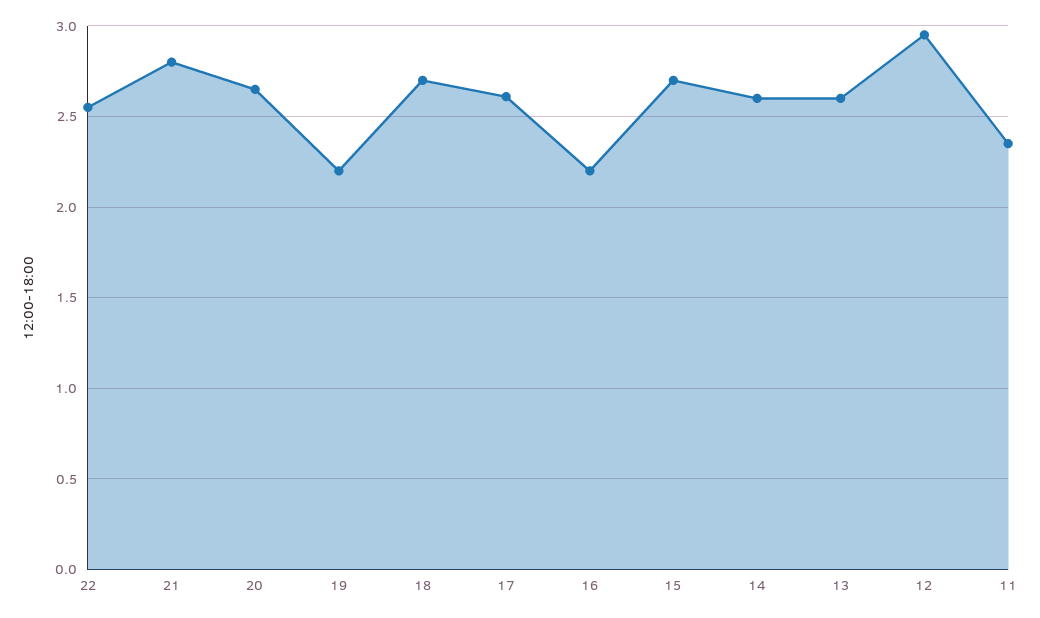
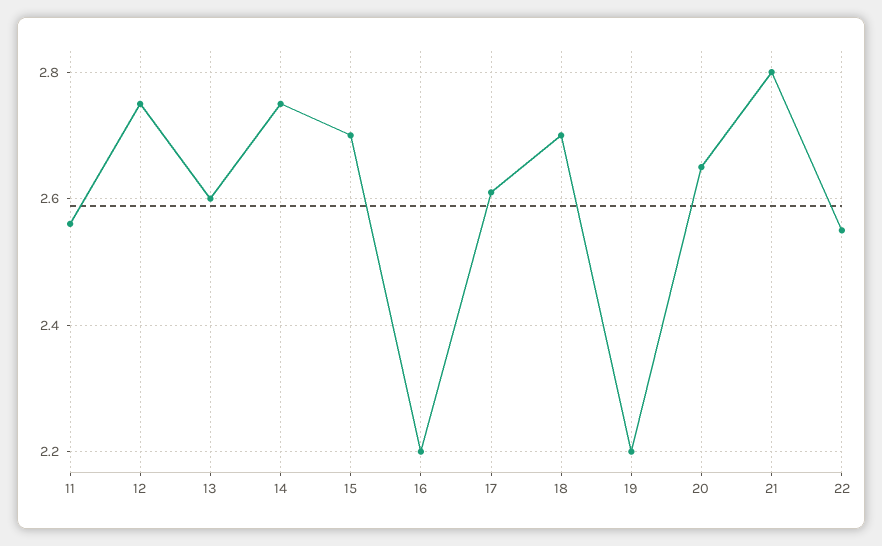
14: 2.6 -> 2.75
12: 2.95 -> 2.75
11: 2.35 -> 2.55

